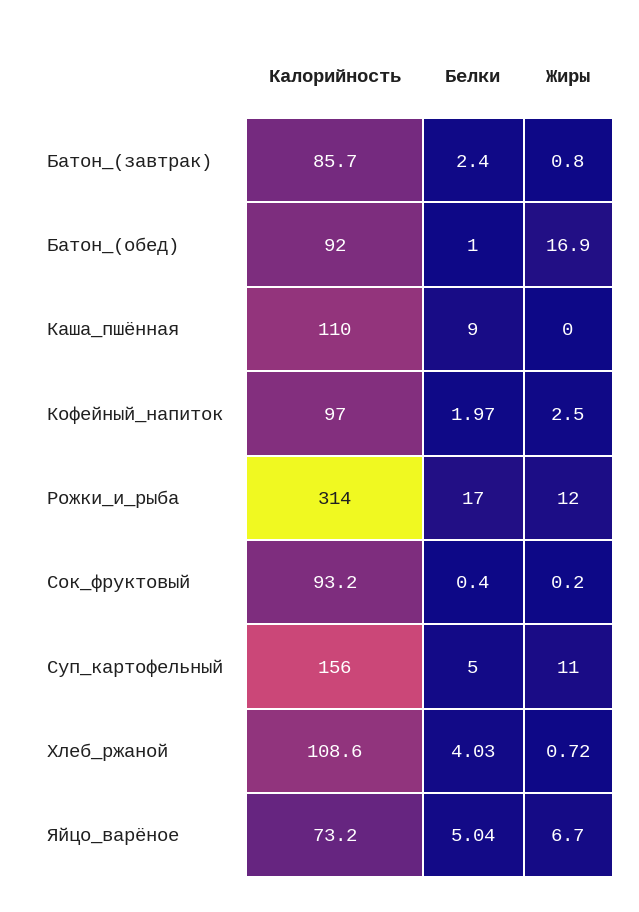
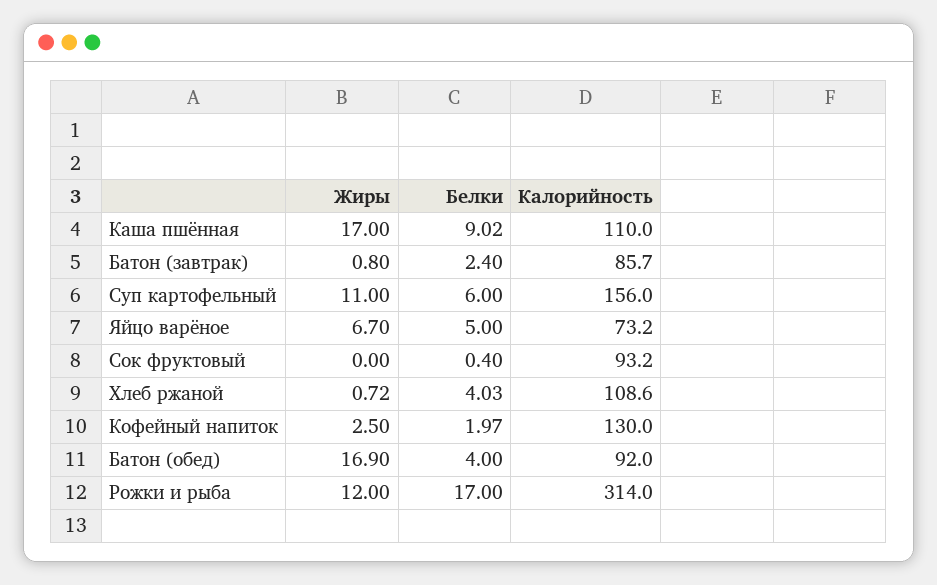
Белки, Батон_(обед): 1 -> 4
Белки, Каша_пшённая: 9 -> 9.02
Жиры, Каша_пшённая: 0 -> 17
Калорийность, Кофейный_напиток: 97 -> 130
Жиры, Сок_фруктовый: 0.2 -> 0
Белки, Суп_картофельный: 5 -> 6
Белки, Яйцо_варёное: 5.04 -> 5

